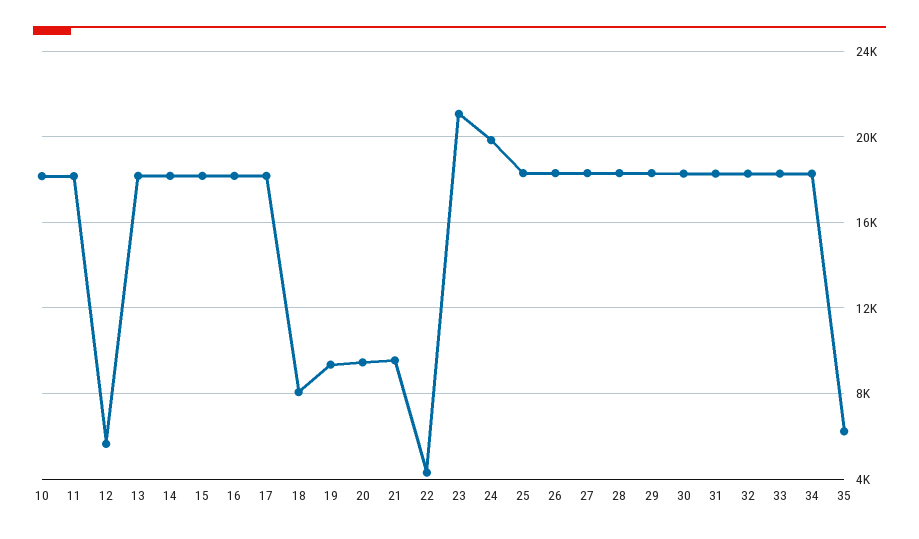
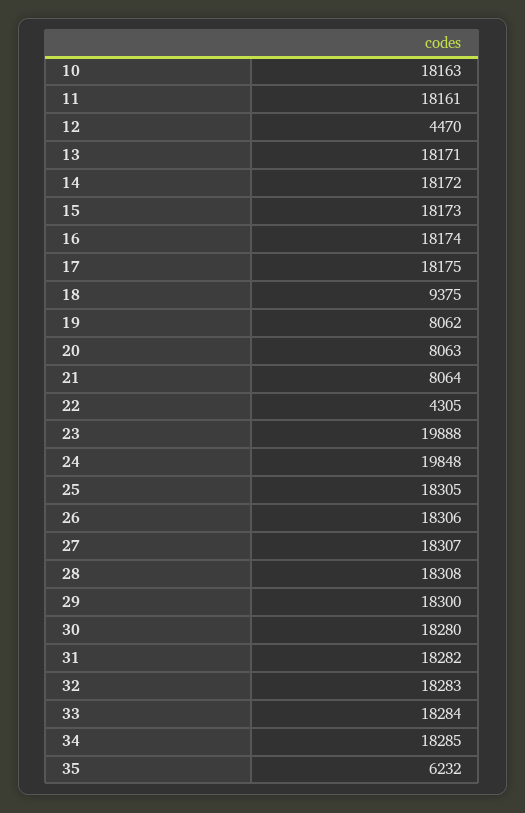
12: 5500 -> 4470
18: 8000 -> 9375
19: 9500 -> 8062
20: 9500 -> 8063
21: 9500 -> 8064
23: 21000 -> 19888

